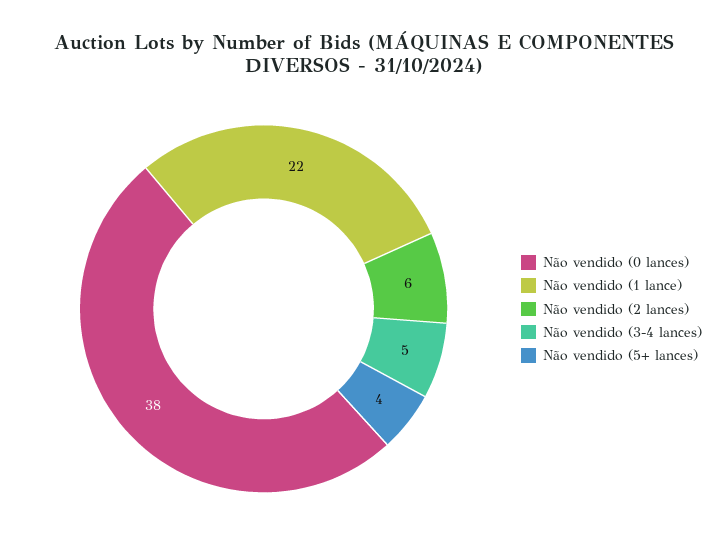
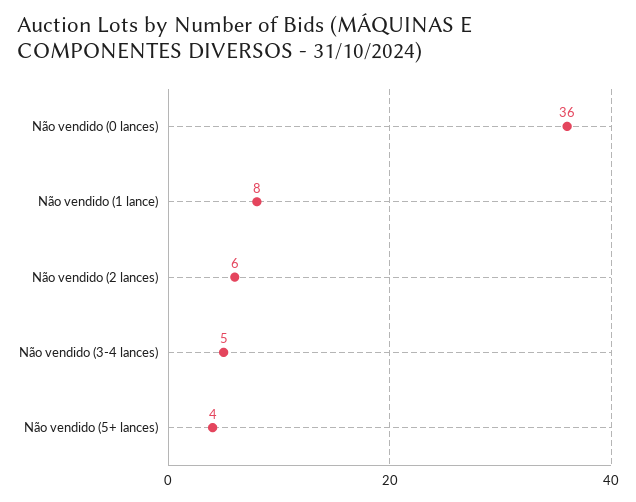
Não vendido (0 lances): 38 -> 36
Não vendido (1 lance): 22 -> 8

